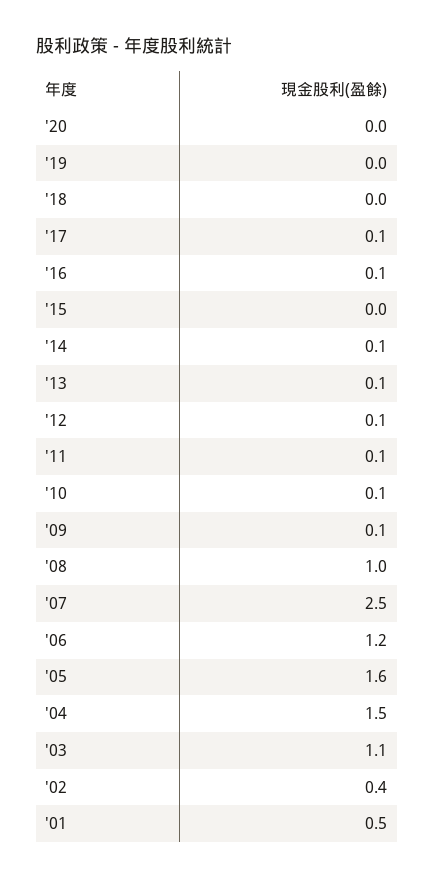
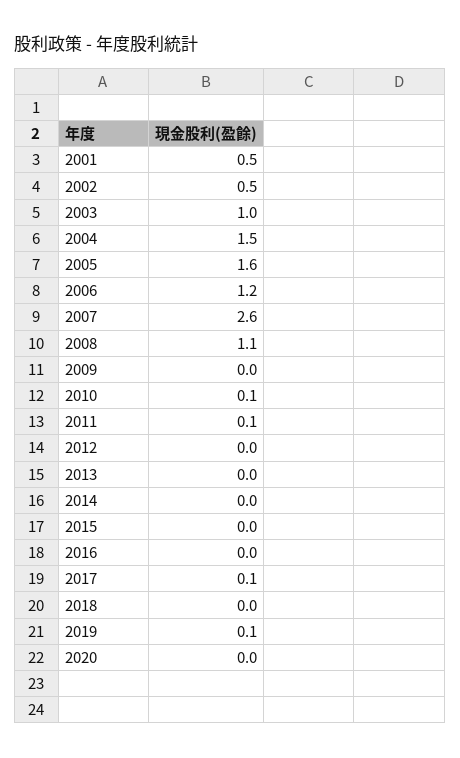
'19: 0 -> 0.1
'16: 0.1 -> 0
'14: 0.1 -> 0
'13: 0.1 -> 0
'12: 0.1 -> 0
'09: 0.1 -> 0
'08: 1 -> 1.1
'07: 2.5 -> 2.6
'03: 1.1 -> 1
'02: 0.4 -> 0.5

